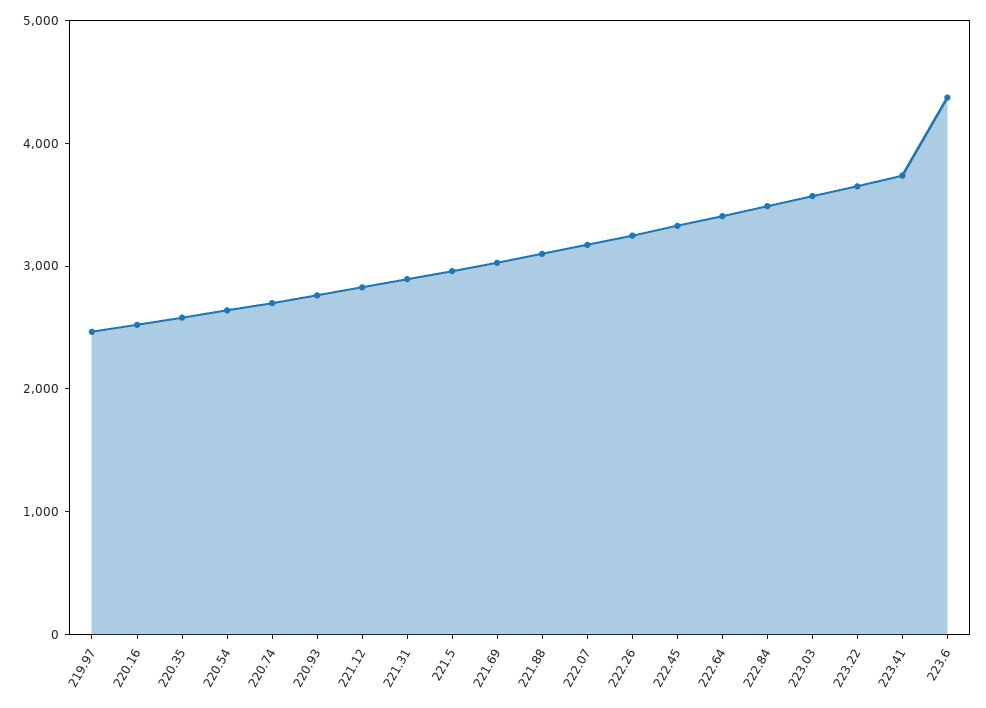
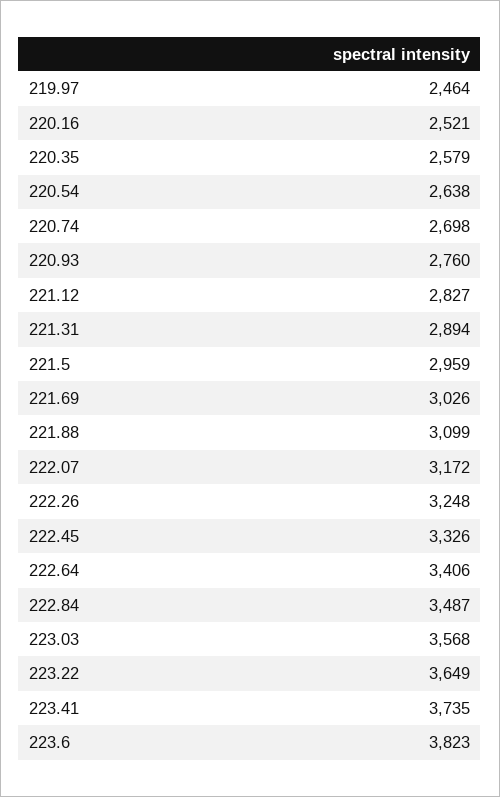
223.6: 4400 -> 3823

